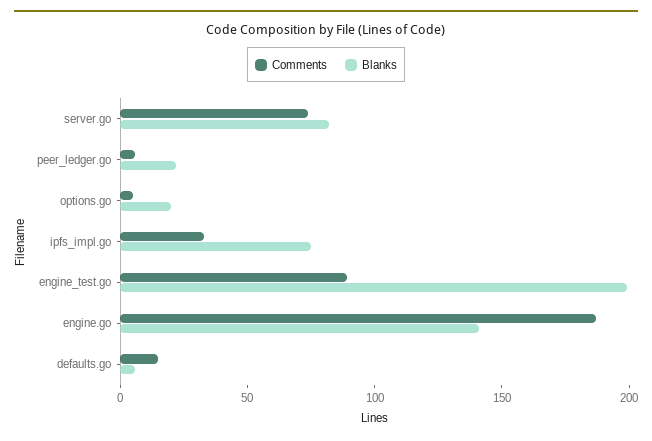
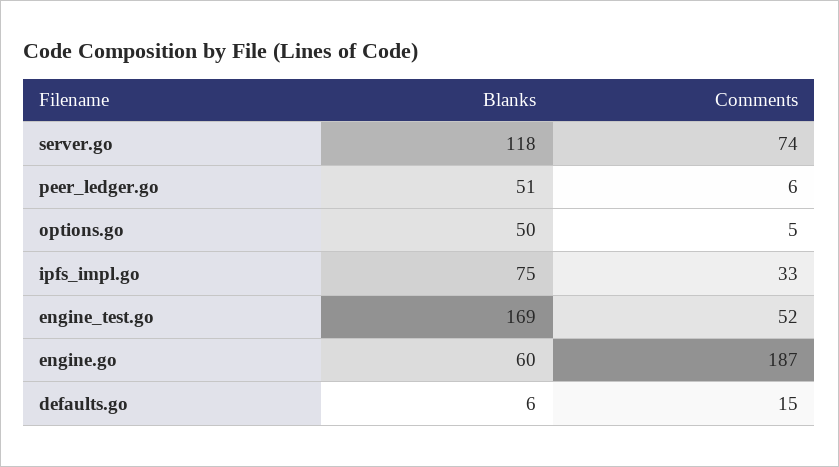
Blanks, server.go: 80 -> 118
Blanks, peer_ledger.go: 20 -> 51
Blanks, options.go: 20 -> 50
Comments, engine_test.go: 90 -> 52
Blanks, engine_test.go: 200 -> 169
Blanks, engine.go: 140 -> 60

